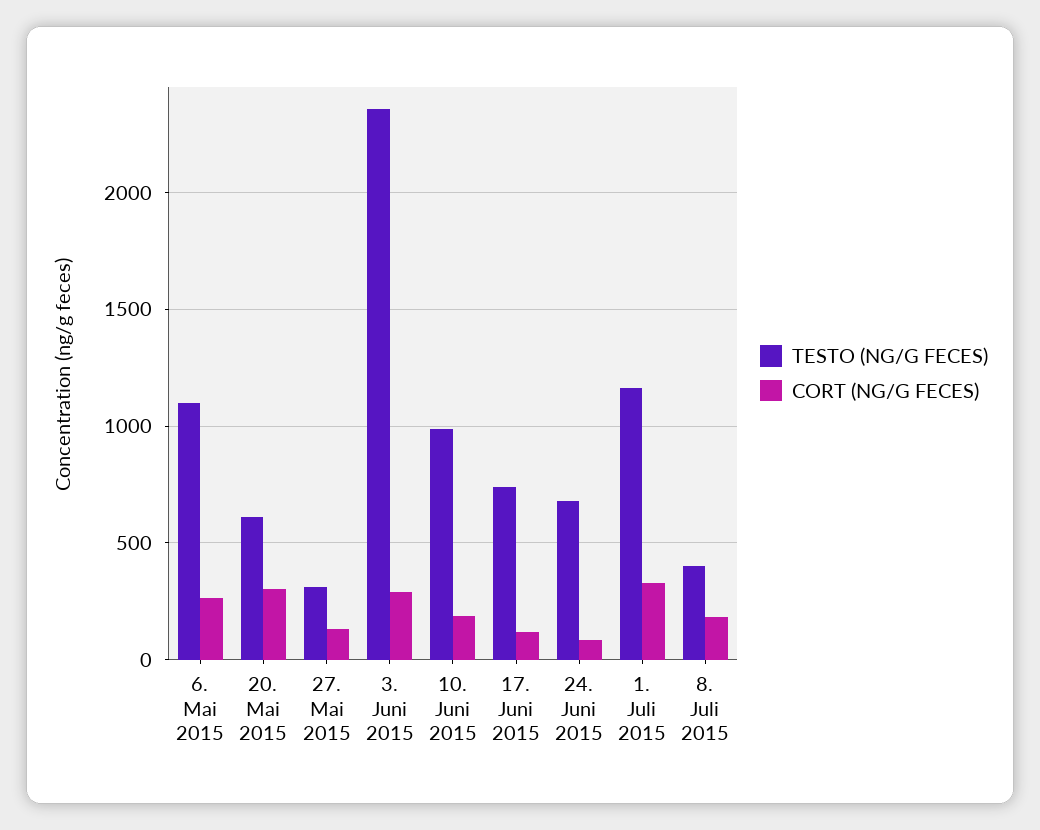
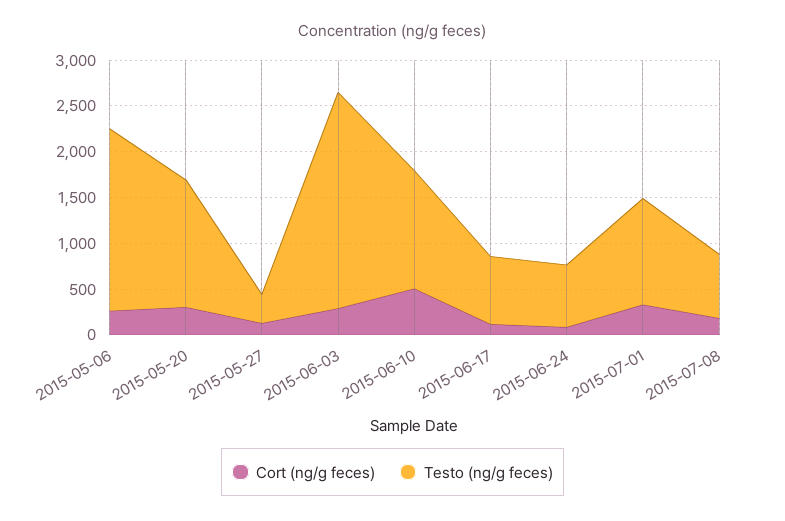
TESTO (NG/G FECES), 6. Mai 2015: 1100 -> 2000
TESTO (NG/G FECES), 20. Mai 2015: 600 -> 1400
TESTO (NG/G FECES), 10. Juni 2015: 1000 -> 1300
CORT (NG/G FECES), 10. Juni 2015: 200 -> 500
TESTO (NG/G FECES), 8. Juli 2015: 400 -> 700

